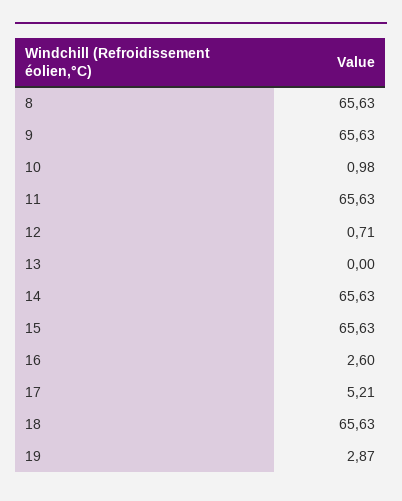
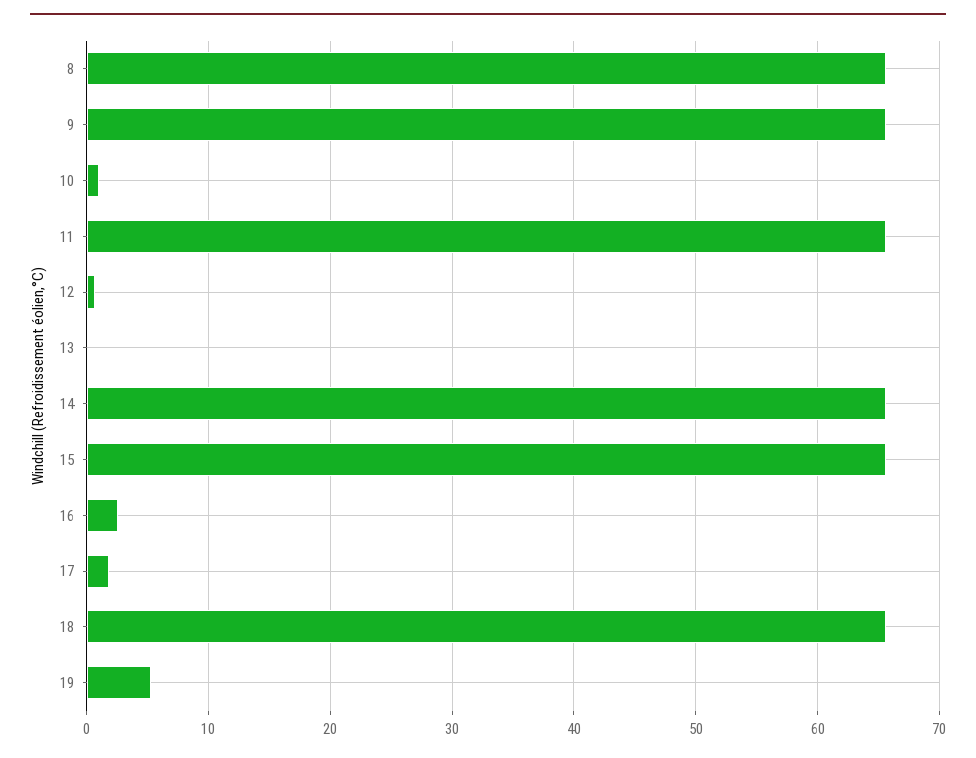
17: 5.21 -> 2
19: 2.87 -> 5

